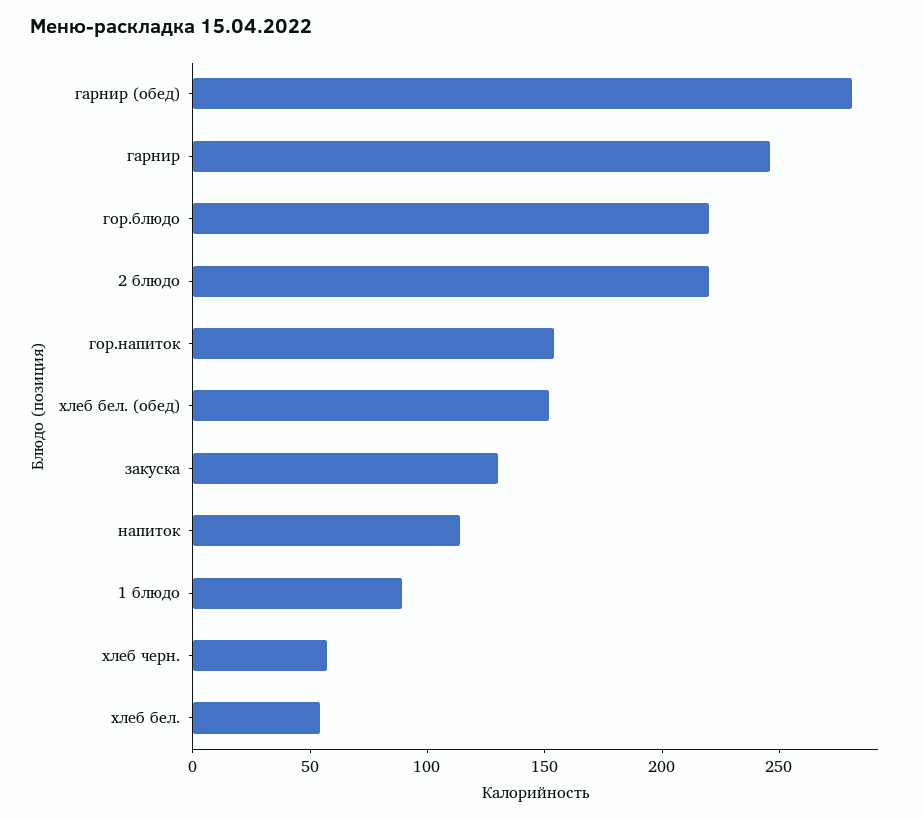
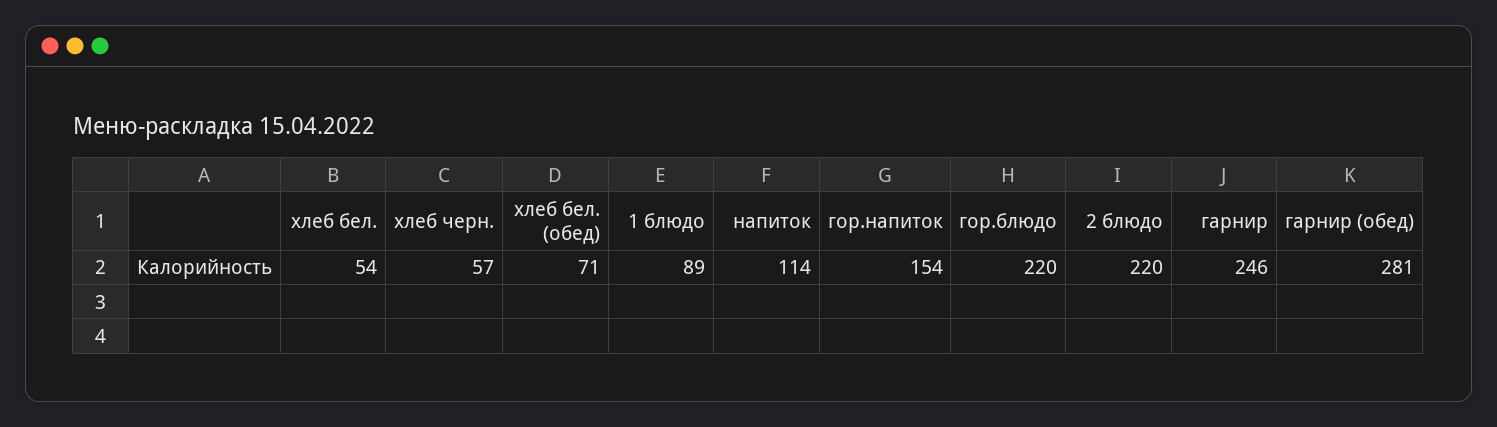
хлеб бел. (обед): 150 -> 71
закуска: 130 -> none

